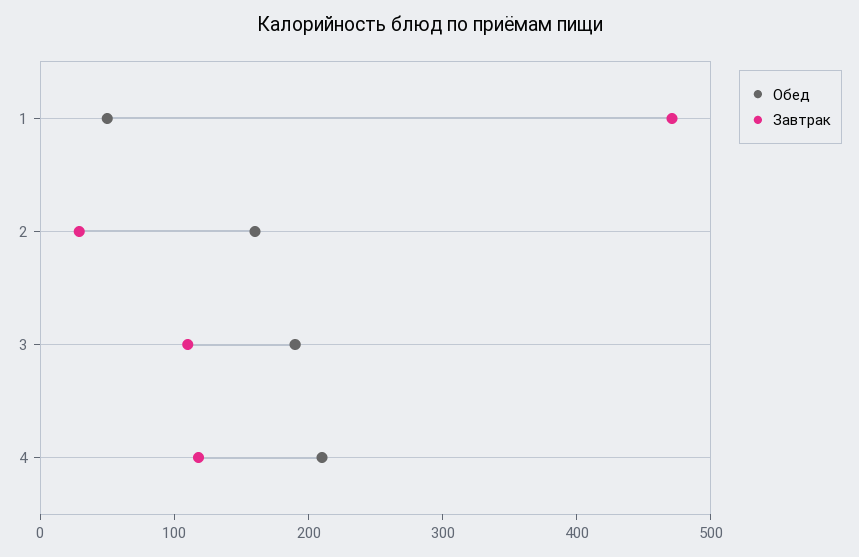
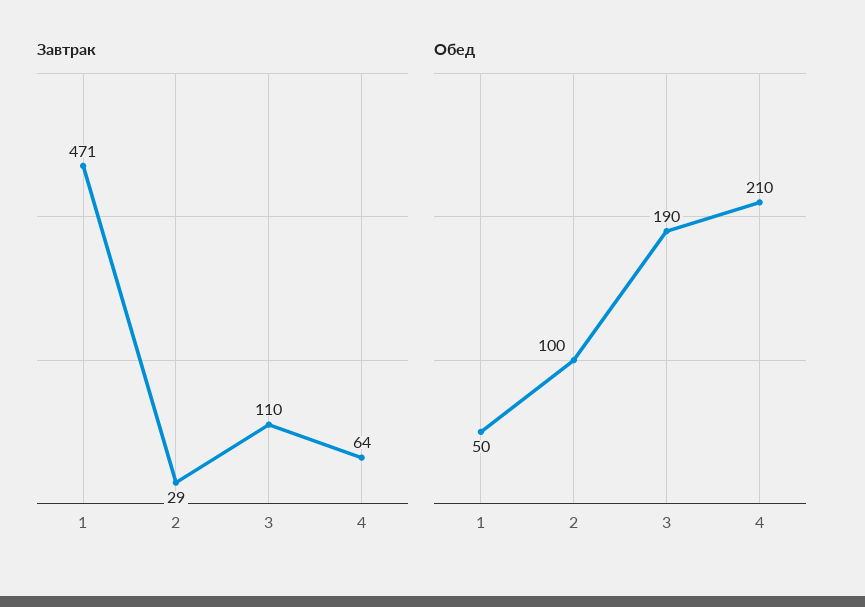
Обед, 2: 160 -> 100
Завтрак, 4: 120 -> 64

